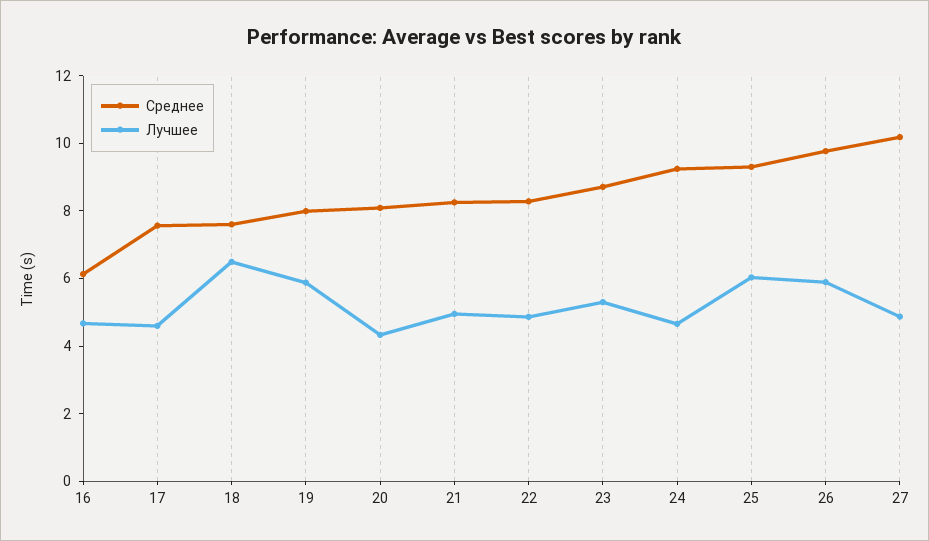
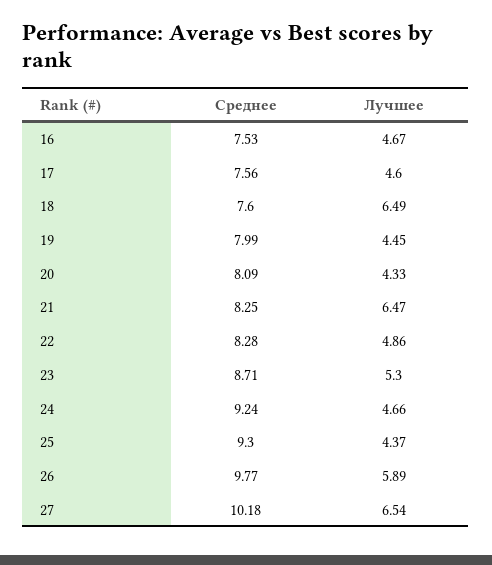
Среднее, 16: 6 -> 7.53
Лучшее, 19: 6 -> 4.45
Лучшее, 21: 5 -> 6.47
Лучшее, 25: 6 -> 4.37
Лучшее, 27: 5 -> 6.54

